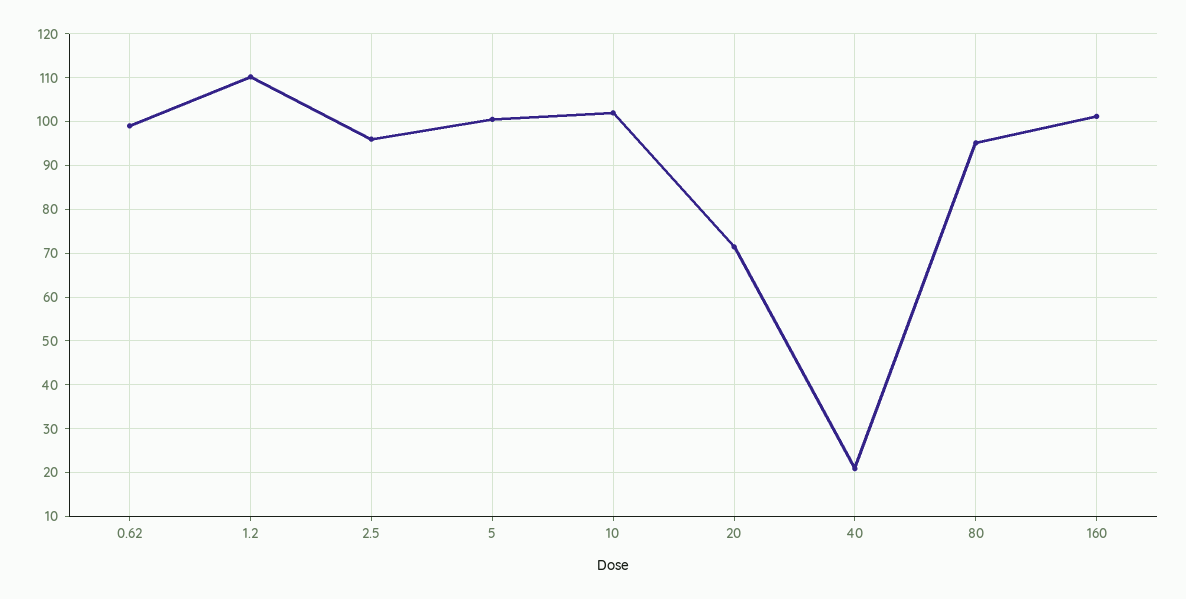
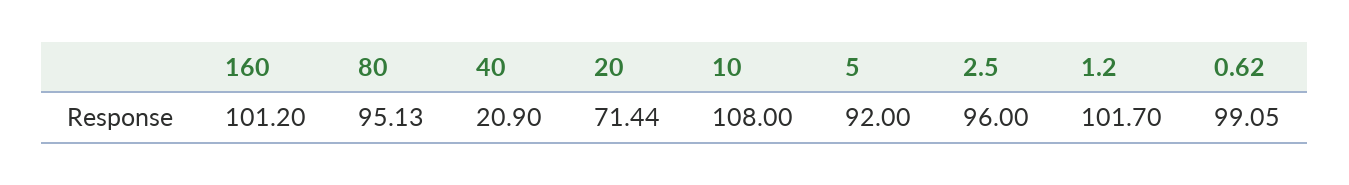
1.2: 110 -> 101.7
5: 100 -> 92
10: 102 -> 108

